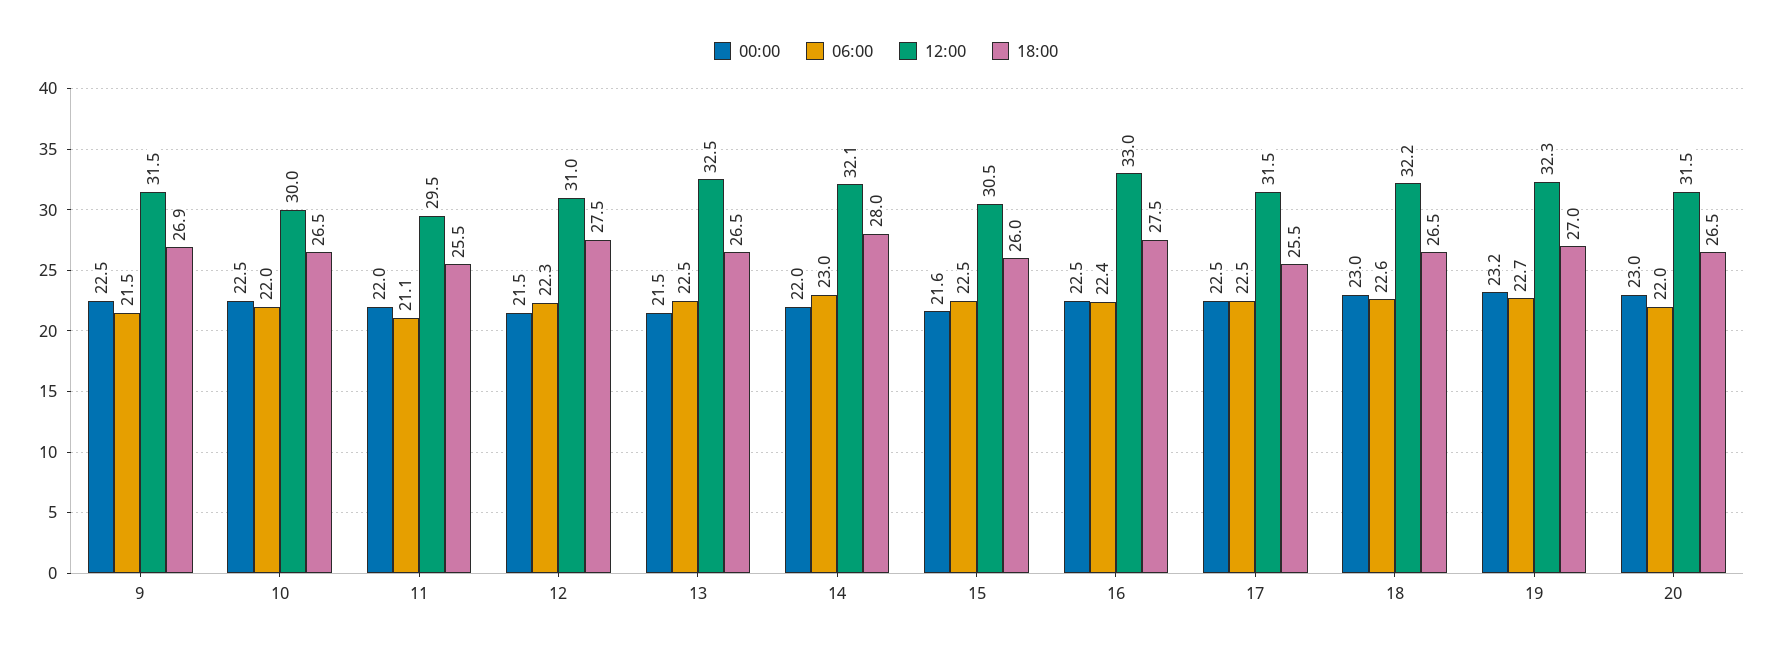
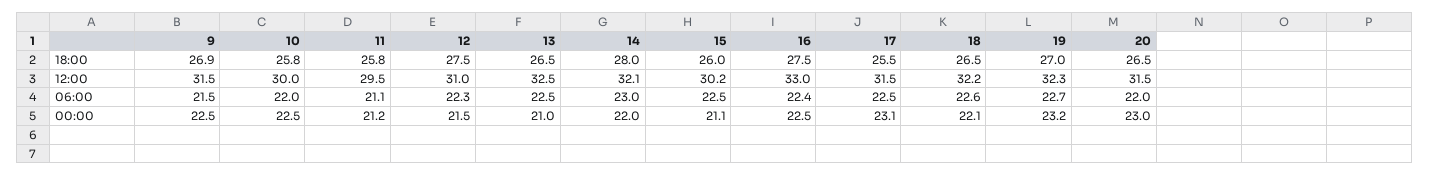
18:00, 10: 26.5 -> 25.8
00:00, 11: 22 -> 21.2
18:00, 11: 25.5 -> 25.8
00:00, 13: 21.5 -> 21
00:00, 15: 21.6 -> 21.1
12:00, 15: 30.5 -> 30.2
00:00, 17: 22.5 -> 23.1
00:00, 18: 23 -> 22.1

